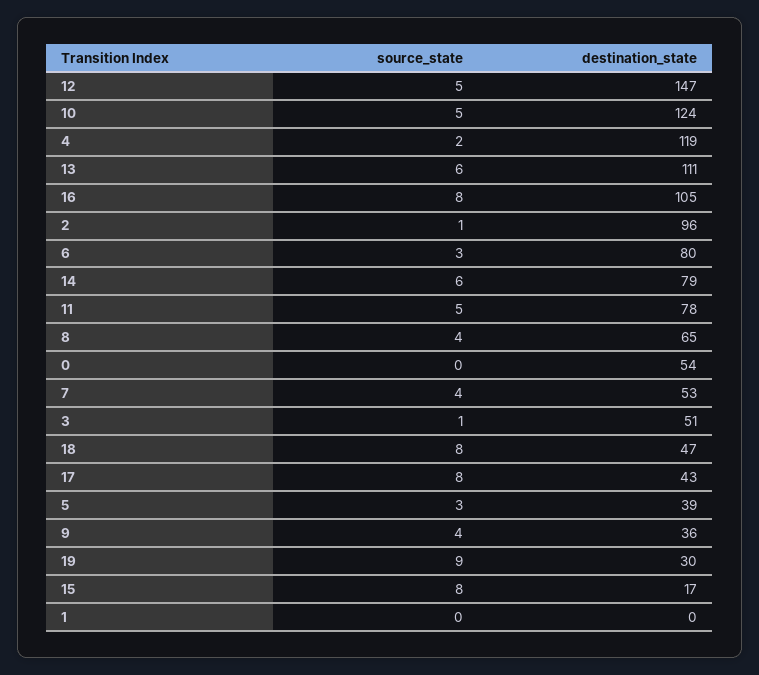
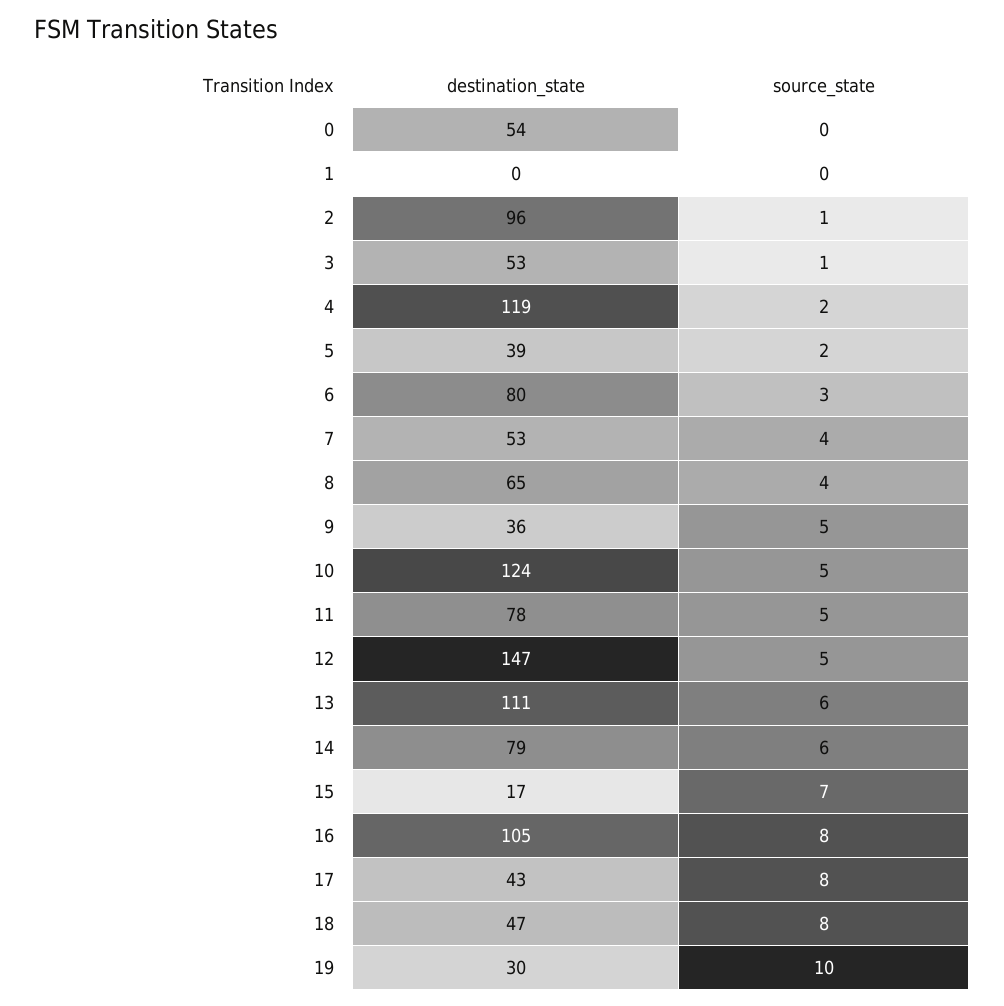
destination_state, 3: 51 -> 53
source_state, 5: 3 -> 2
source_state, 9: 4 -> 5
source_state, 19: 9 -> 10
source_state, 15: 8 -> 7

